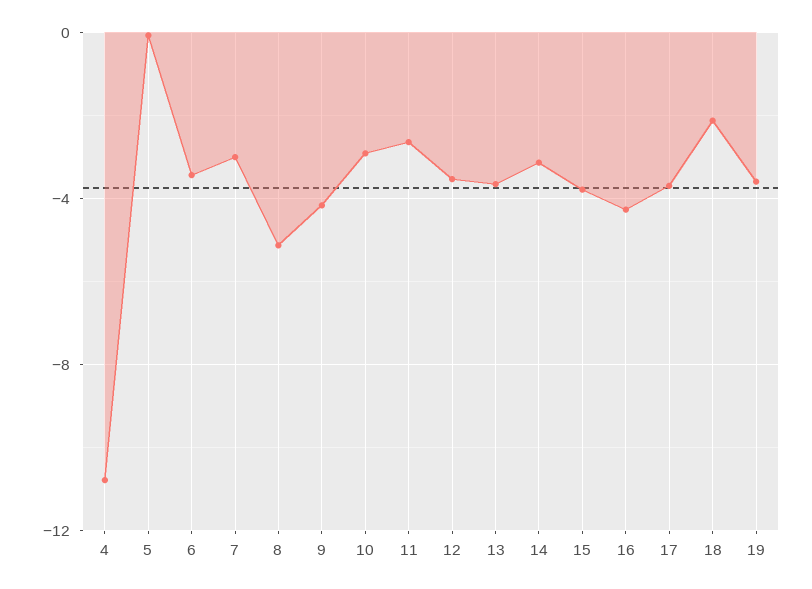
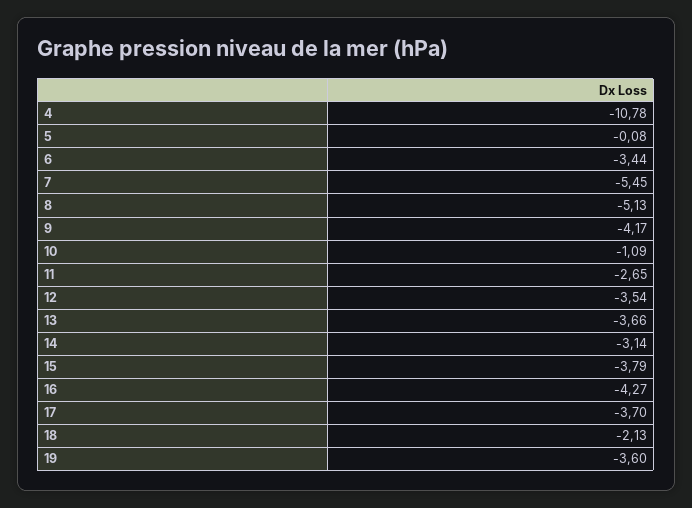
7: -3 -> -5.45
10: -3 -> -1.09

